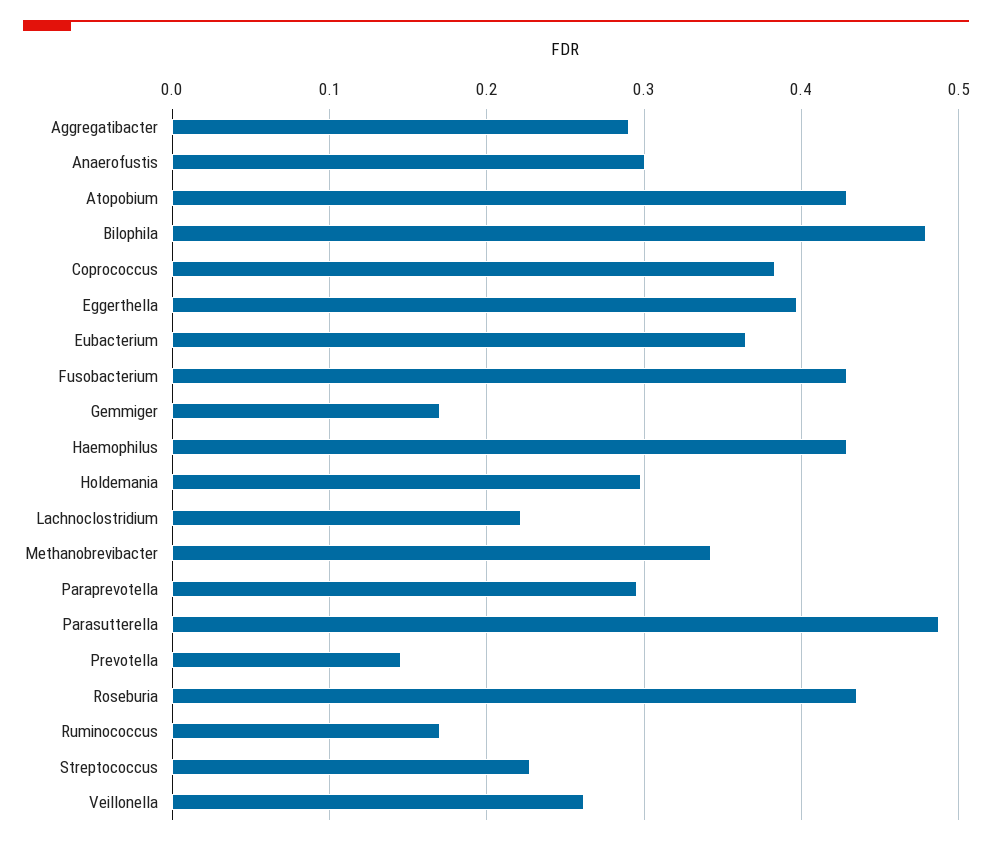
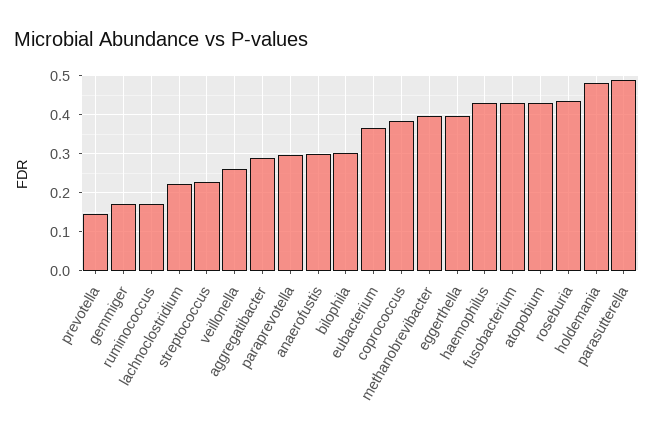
Bilophila: 0.48 -> 0.3
Holdemania: 0.3 -> 0.48
Methanobrevibacter: 0.34 -> 0.4

